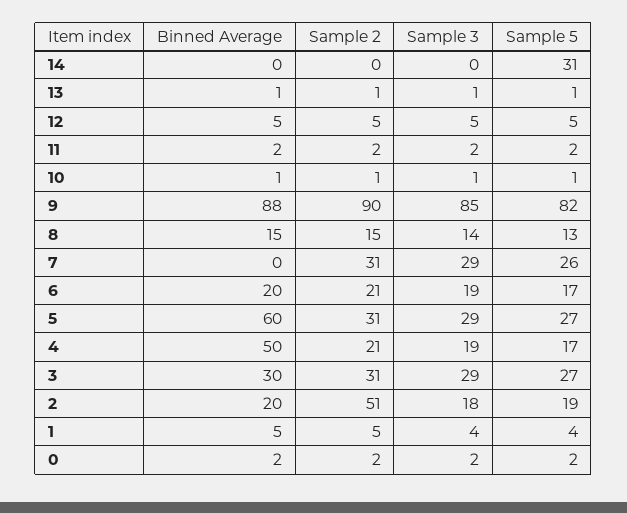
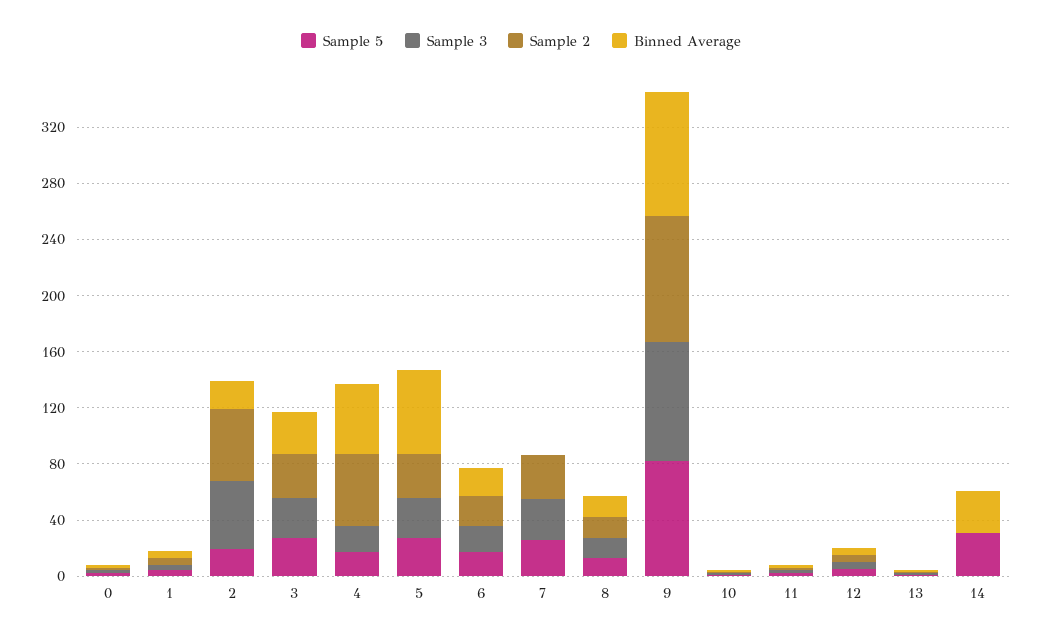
Binned Average, 14: 0 -> 30
Sample 2, 4: 21 -> 50
Sample 3, 2: 18 -> 50

